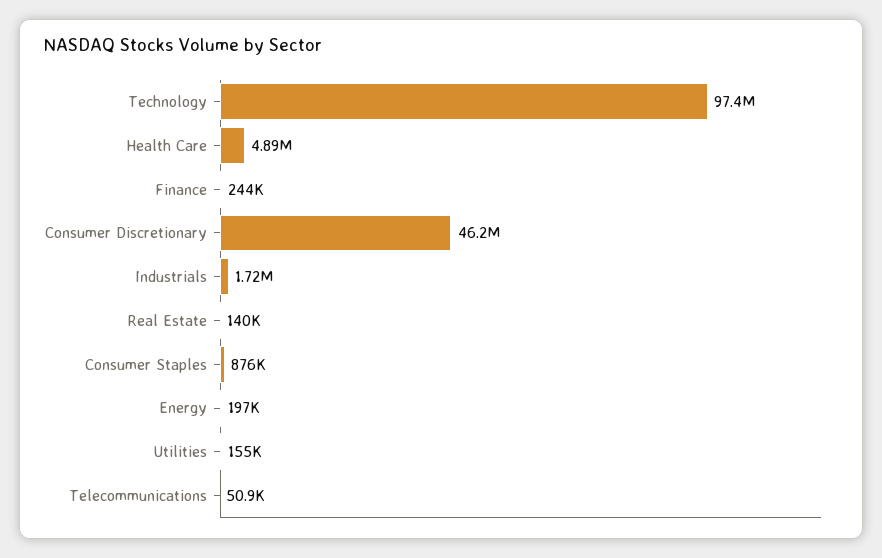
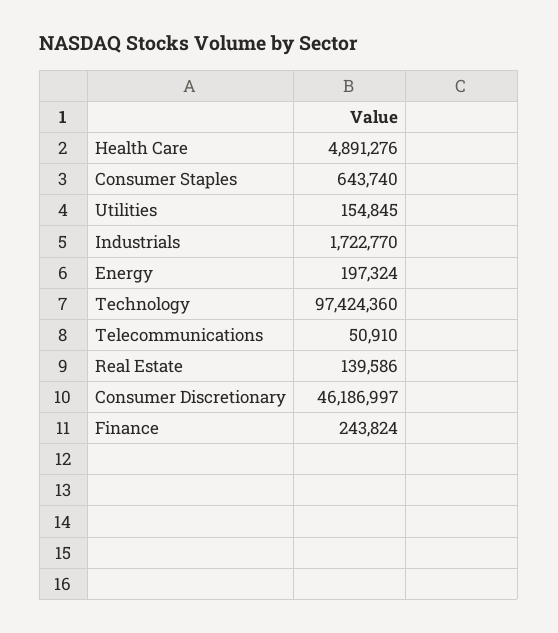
Consumer Staples: 876000 -> 643740

